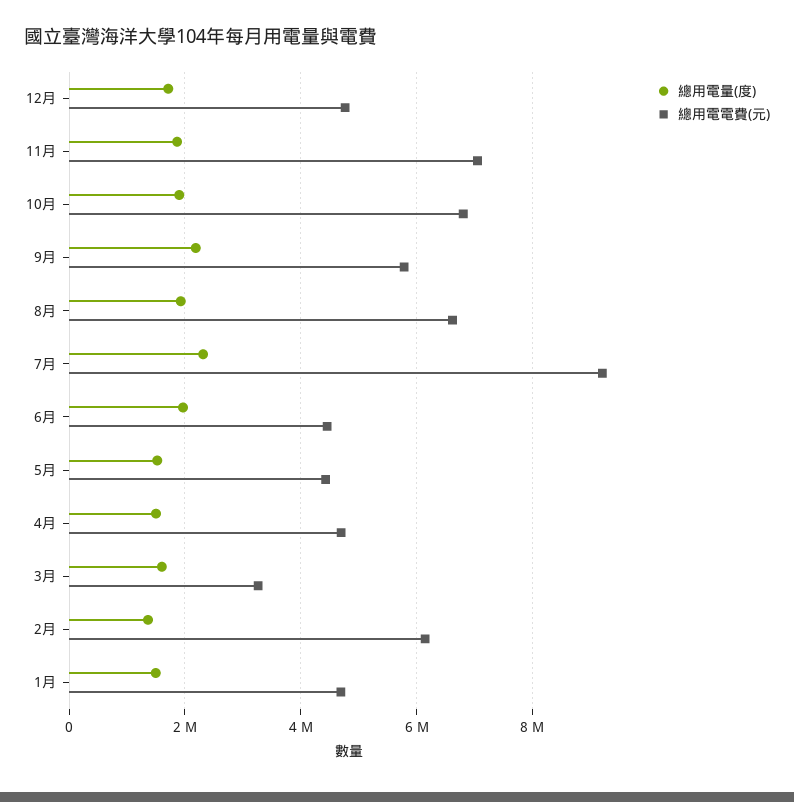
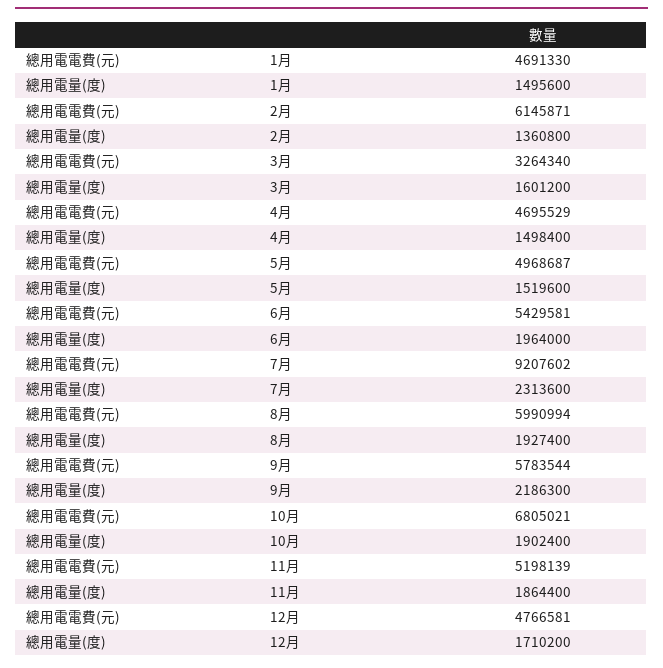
總用電電費(元), 11月: 7000000 -> 5198139
總用電電費(元), 8月: 6600000 -> 5990994
總用電電費(元), 6月: 4400000 -> 5429581
總用電電費(元), 5月: 4400000 -> 4968687

